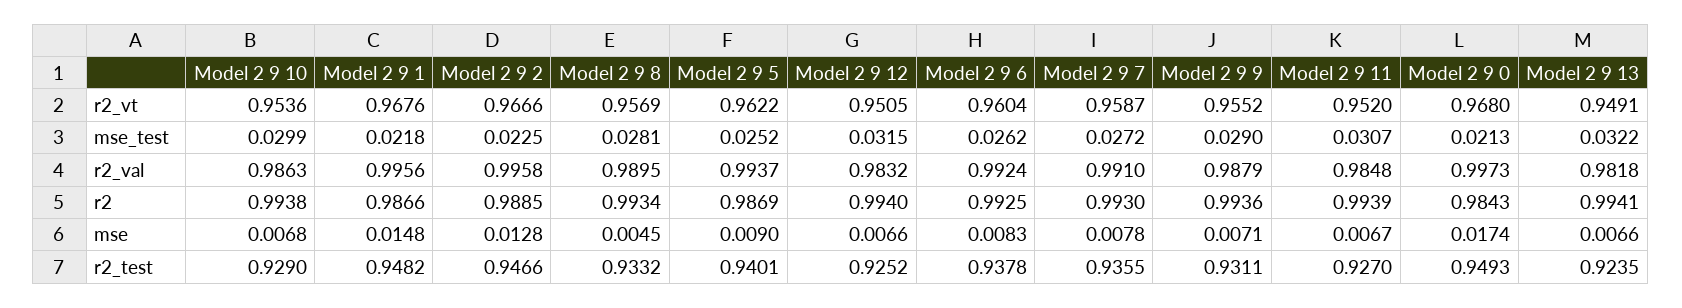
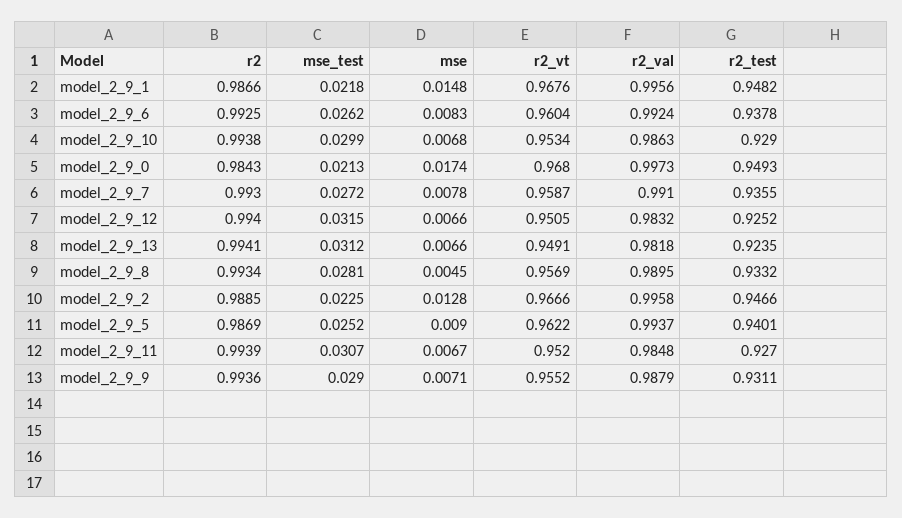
Model 2 9 10, r2_vt: 0.9536 -> 0.9534
Model 2 9 13, mse_test: 0.0322 -> 0.0312

